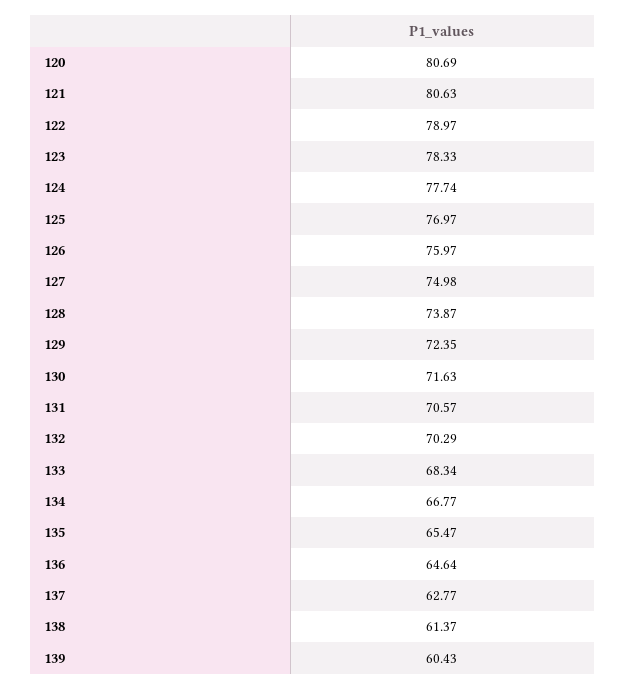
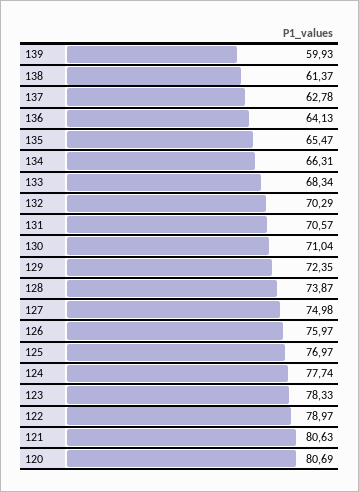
130: 71.63 -> 71.04
134: 66.77 -> 66.31
136: 64.64 -> 64.13
137: 62.77 -> 62.78
139: 60.43 -> 59.93

